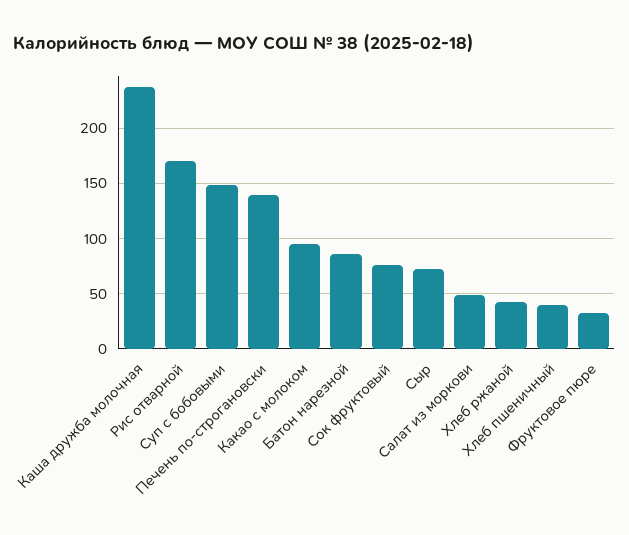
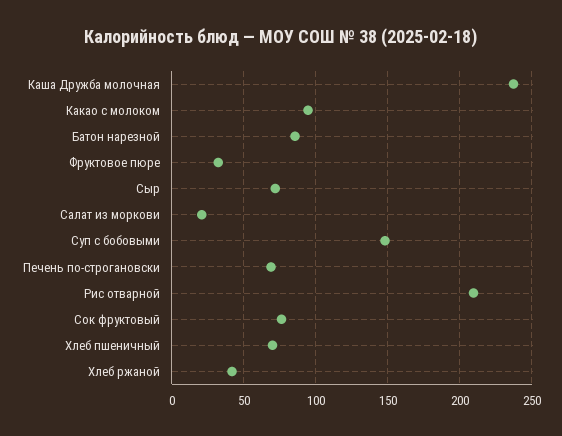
Рис отварной: 170 -> 210
Печень по-строгановски: 140 -> 70
Салат из моркови: 50 -> 20
Хлеб пшеничный: 40 -> 70

